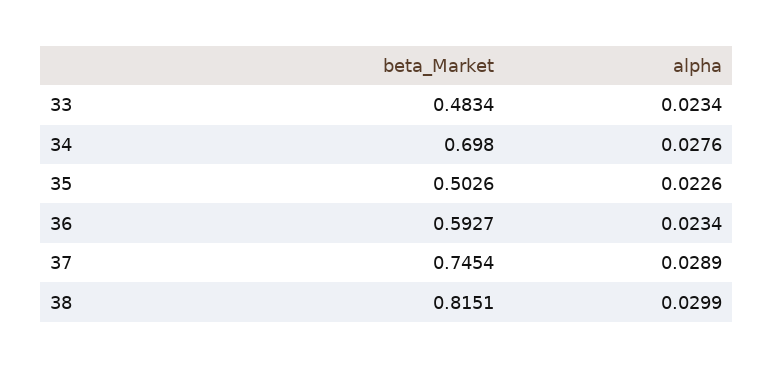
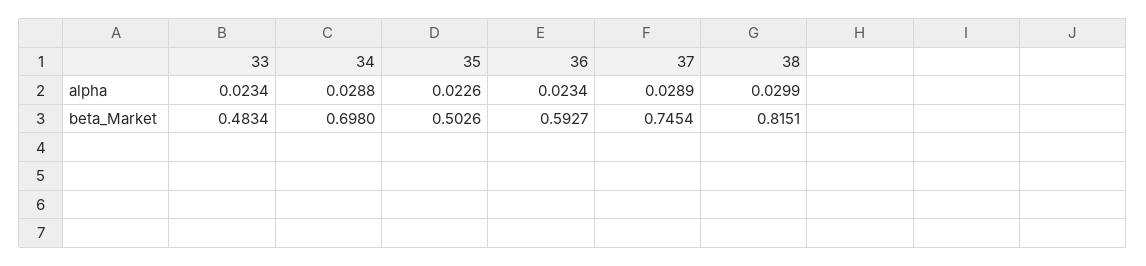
alpha, 34: 0.0276 -> 0.0288

